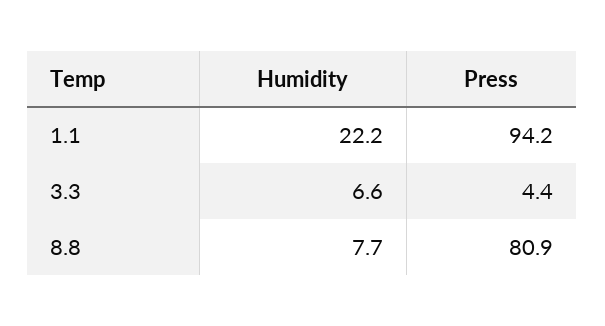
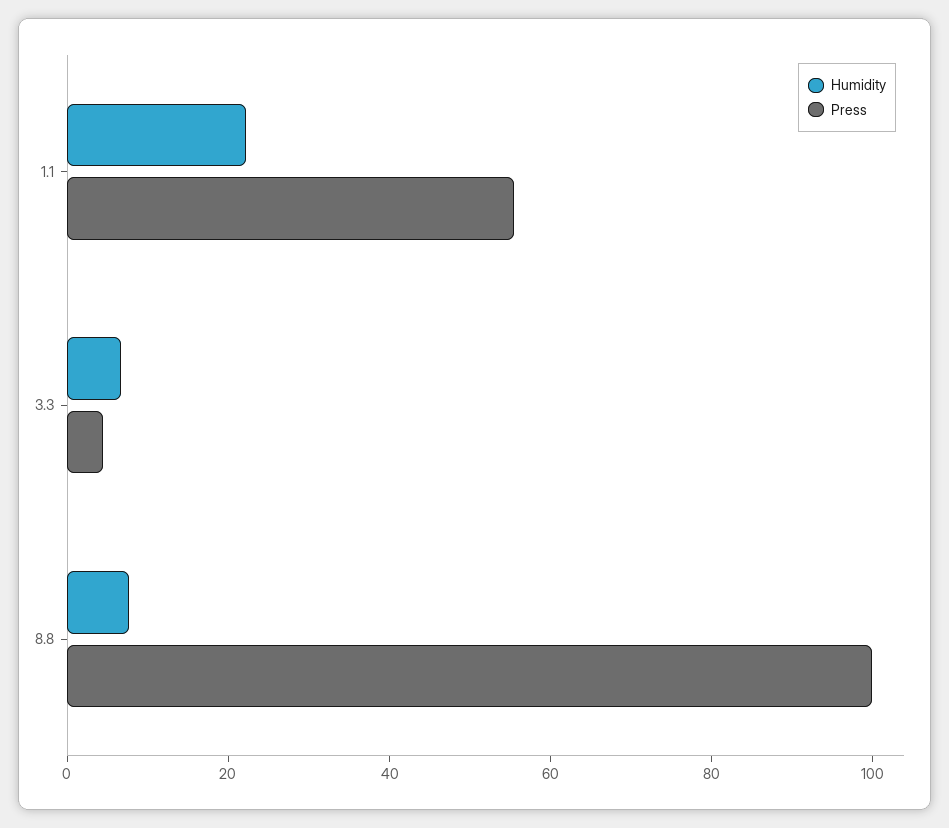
Press, 1.1: 94.2 -> 55
Press, 8.8: 80.9 -> 100

